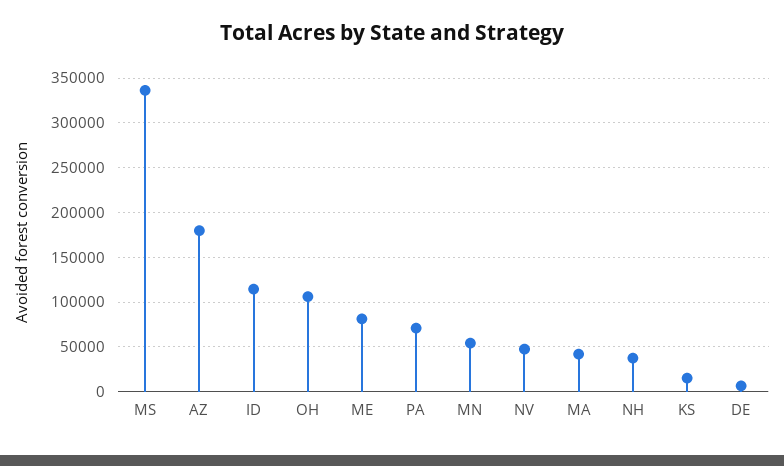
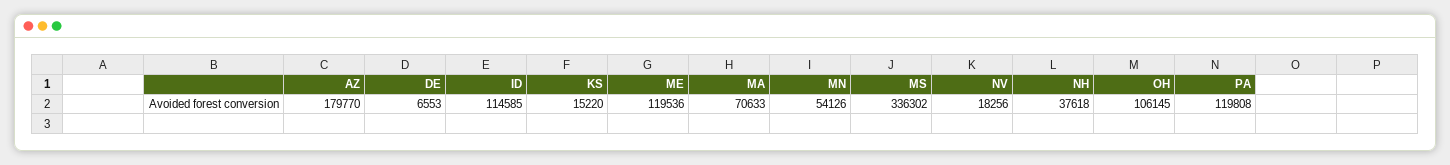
ME: 80000 -> 119536
PA: 70000 -> 119808
NV: 50000 -> 18256
MA: 40000 -> 70633

